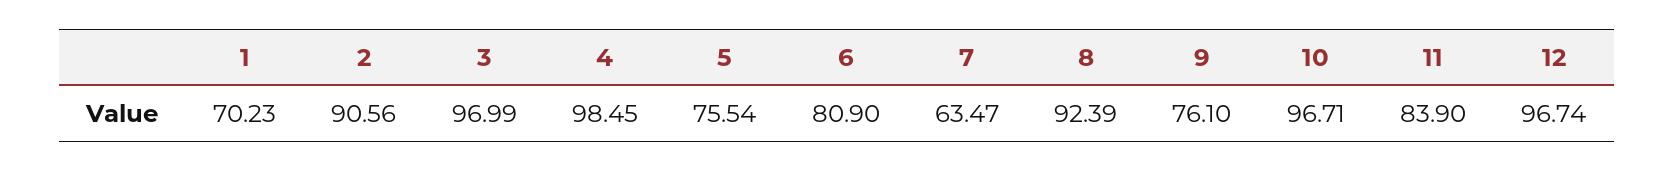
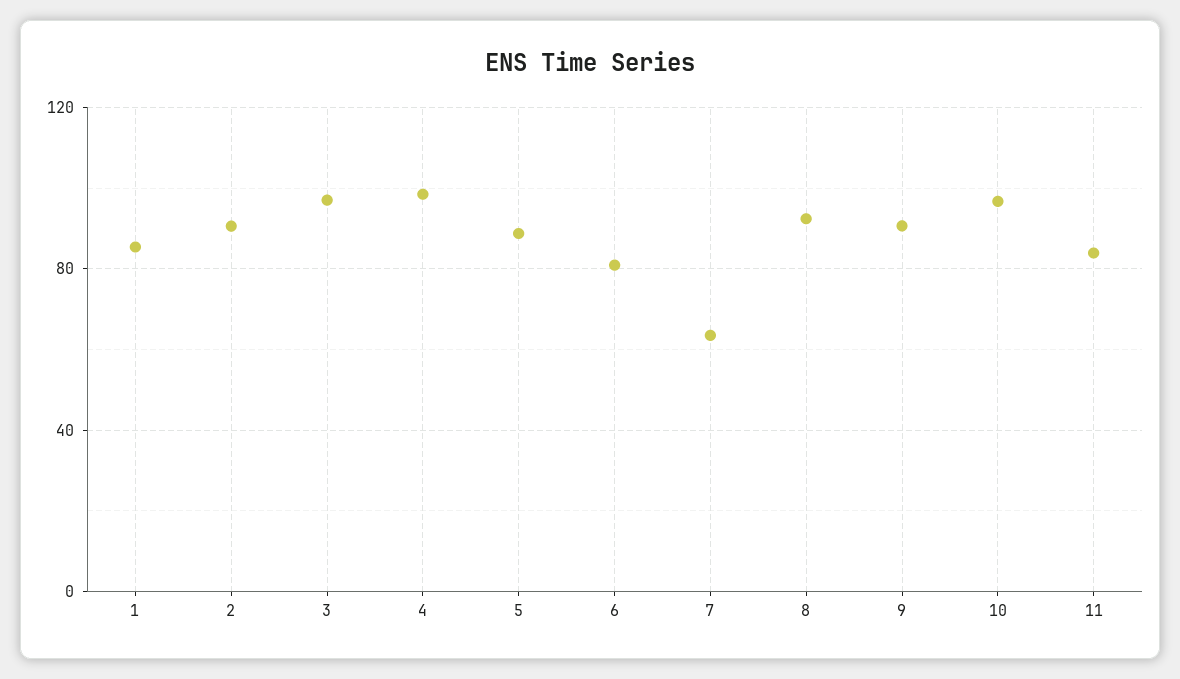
1: 70.23 -> 85
5: 75.54 -> 90
9: 76.1 -> 90
12: 96.74 -> none

